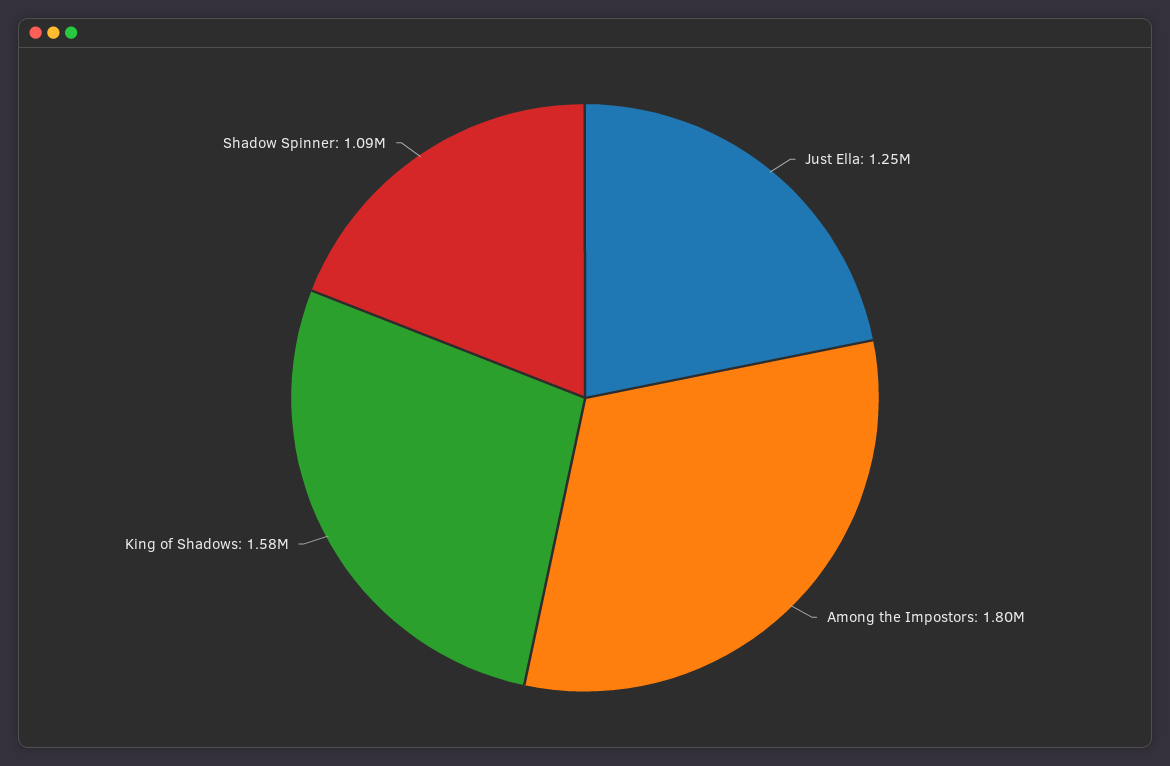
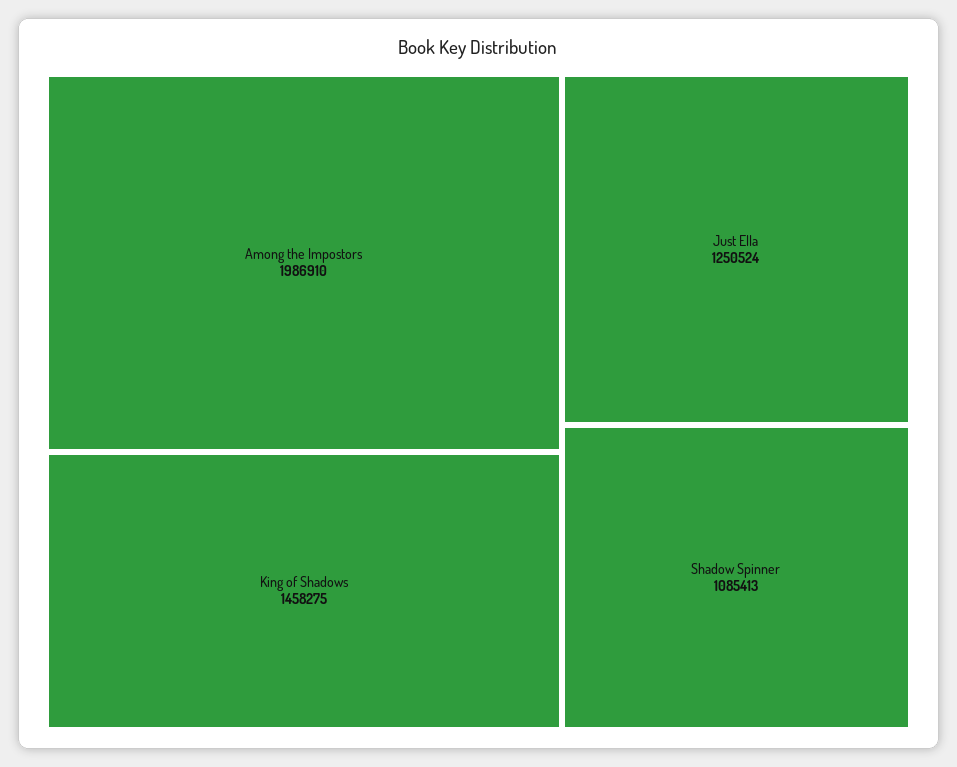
Among the Impostors: 1800000 -> 1986910
King of Shadows: 1580000 -> 1458275

